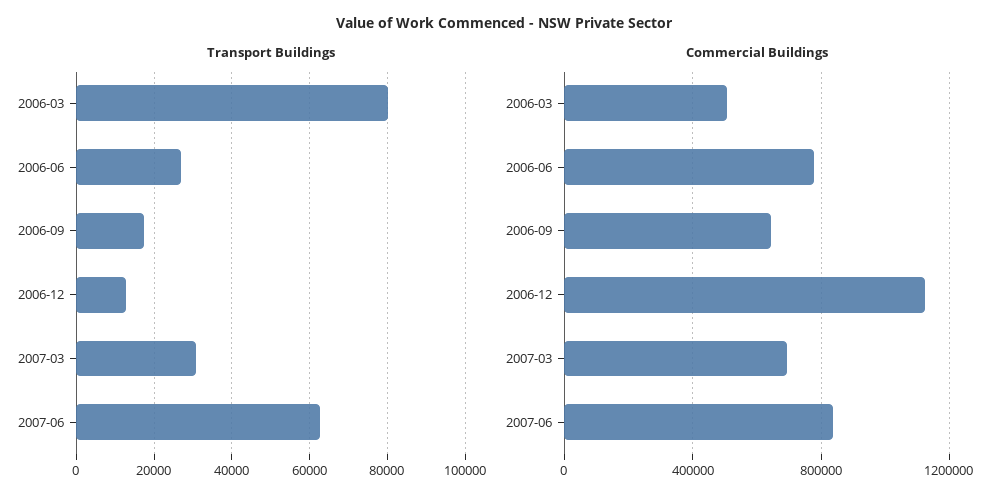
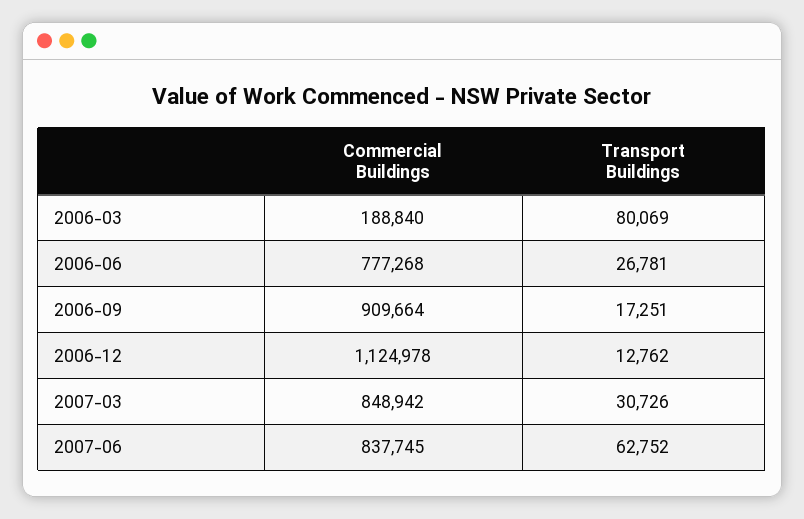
Commercial Buildings, 2006-03: 500000 -> 188840
Commercial Buildings, 2006-09: 650000 -> 909664
Commercial Buildings, 2007-03: 700000 -> 848942

